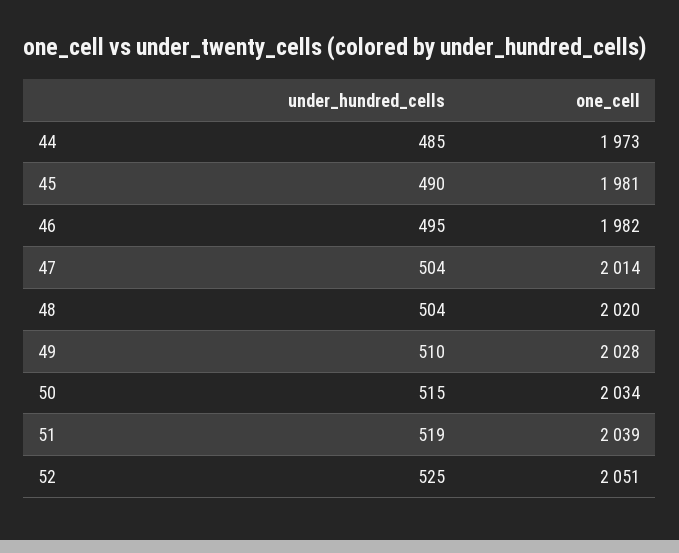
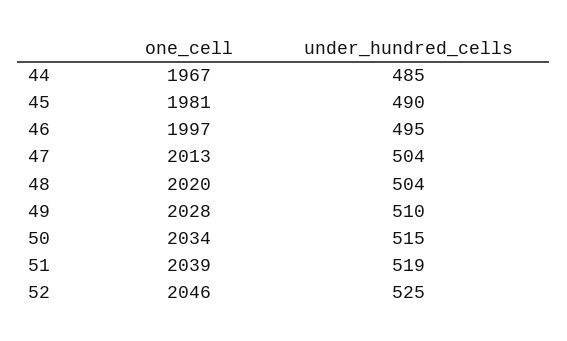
one_cell, 44: 1973 -> 1967
one_cell, 46: 1982 -> 1997
one_cell, 47: 2014 -> 2013
one_cell, 52: 2051 -> 2046

